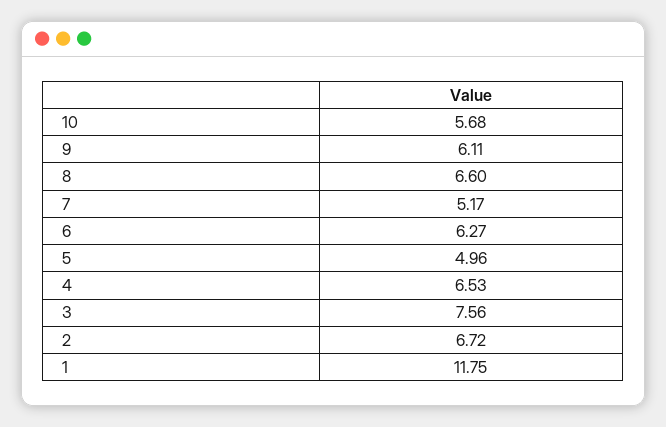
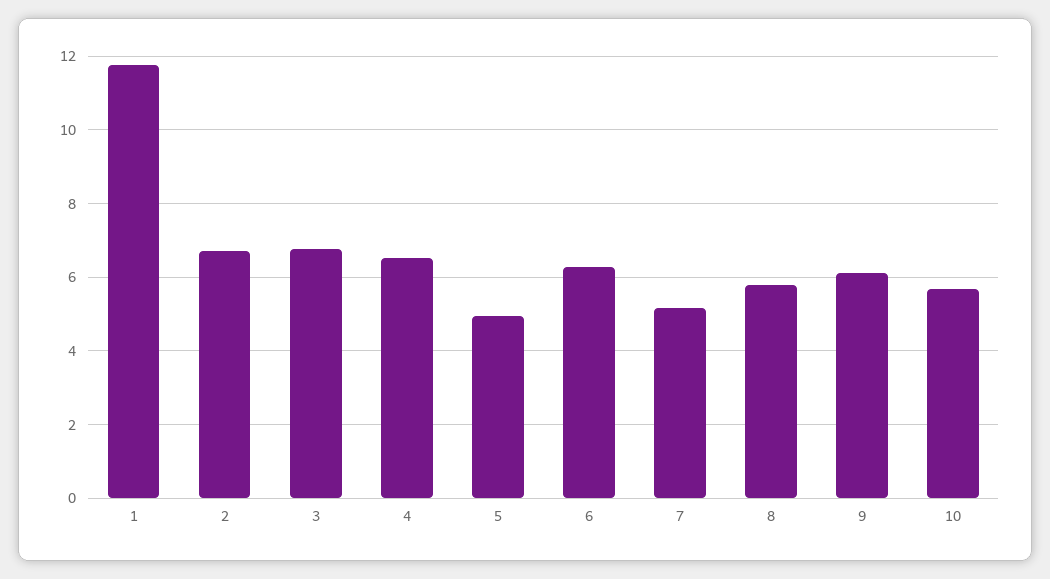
8: 6.6 -> 5.8
3: 7.56 -> 6.8

